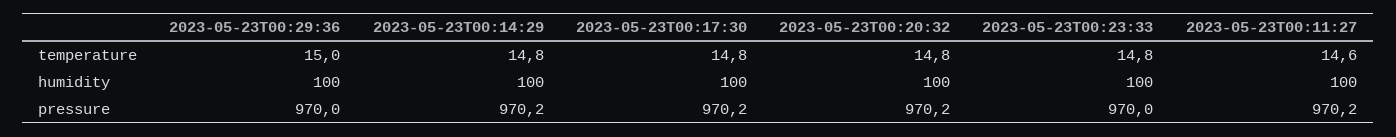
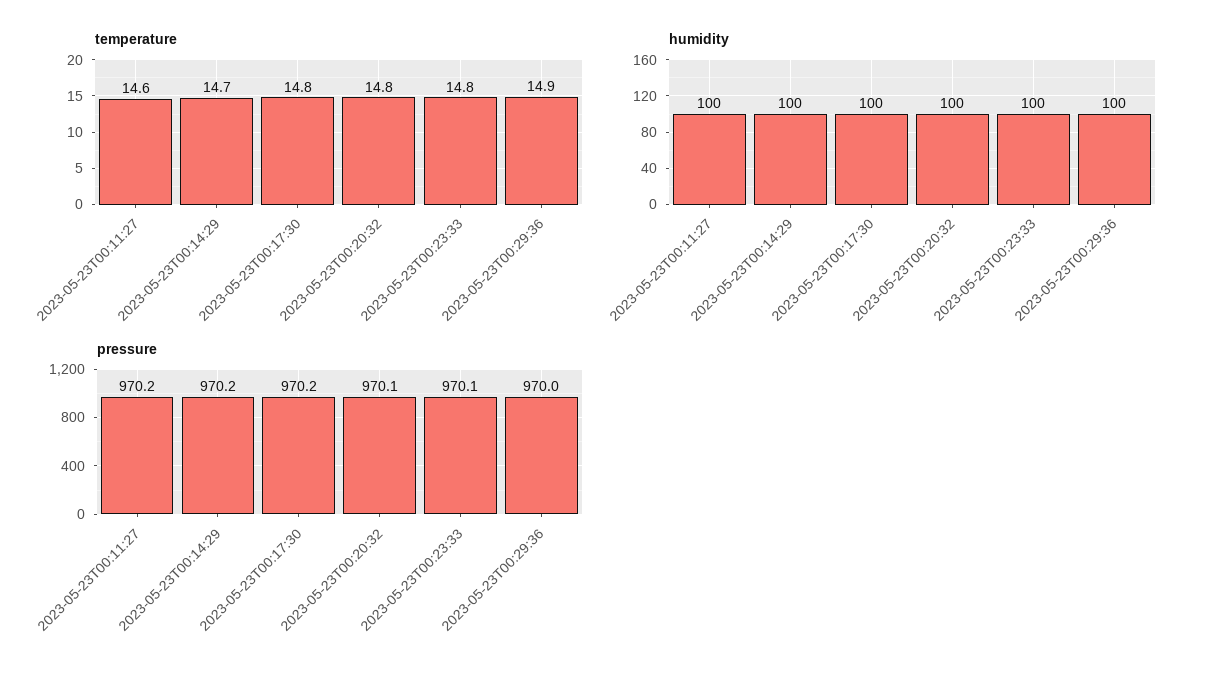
temperature, 2023-05-23T00:29:36: 15 -> 14.9
temperature, 2023-05-23T00:14:29: 14.8 -> 14.7
pressure, 2023-05-23T00:20:32: 970.2 -> 970.1
pressure, 2023-05-23T00:23:33: 970 -> 970.1

